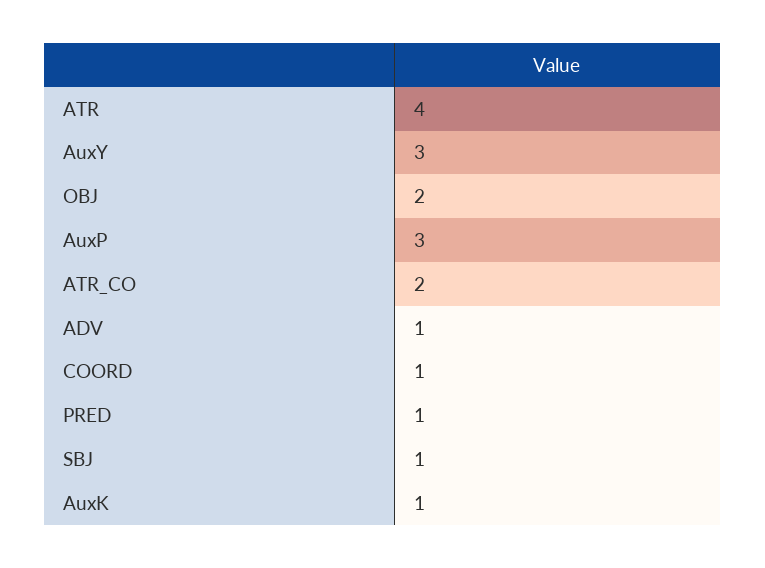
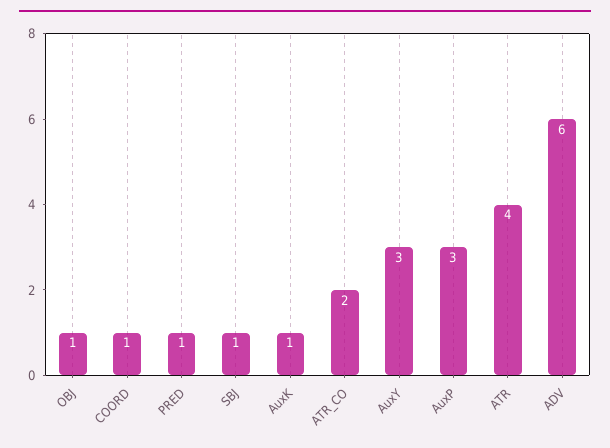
OBJ: 2 -> 1
ADV: 1 -> 6

